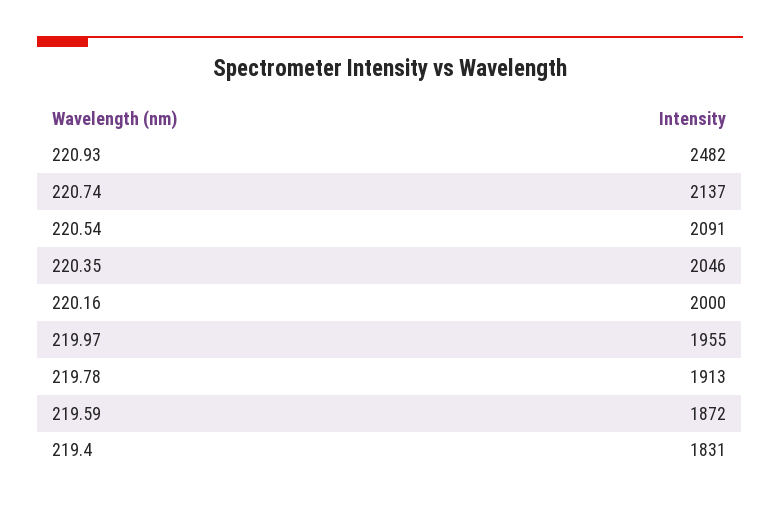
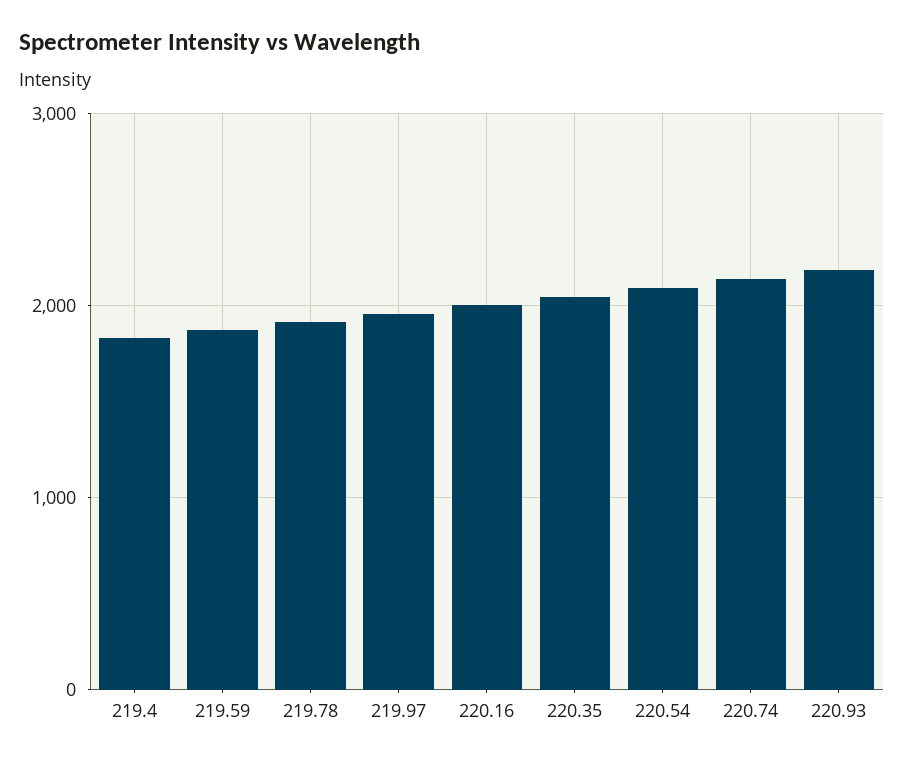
220.93: 2482 -> 2200

